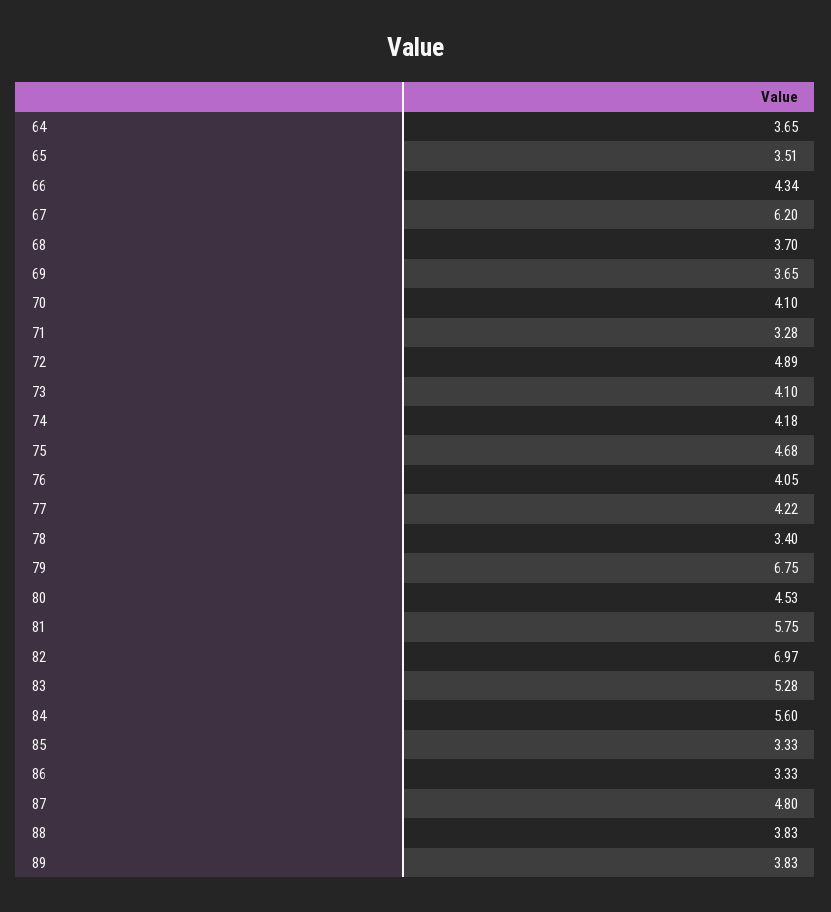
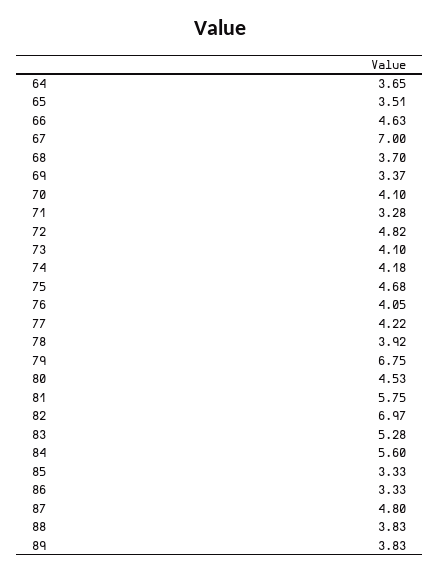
66: 4.34 -> 4.63
67: 6.2 -> 7
69: 3.65 -> 3.37
72: 4.89 -> 4.82
78: 3.4 -> 3.92

